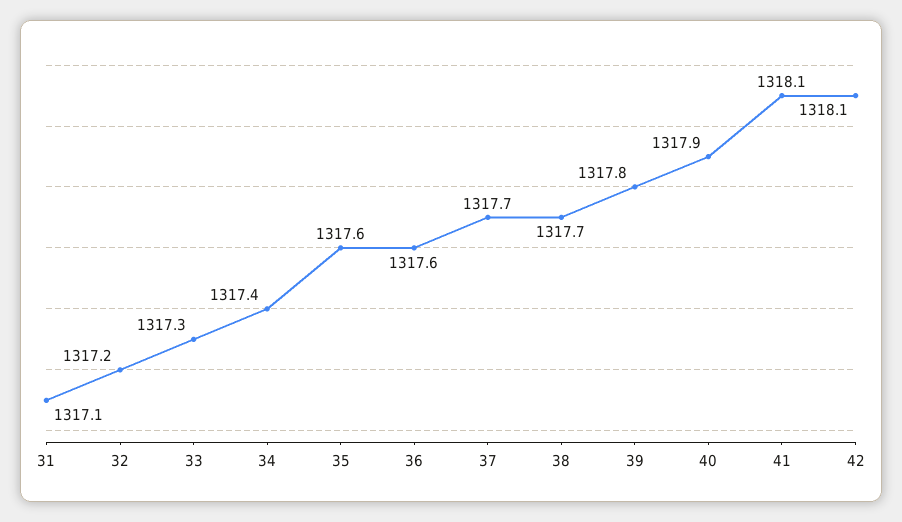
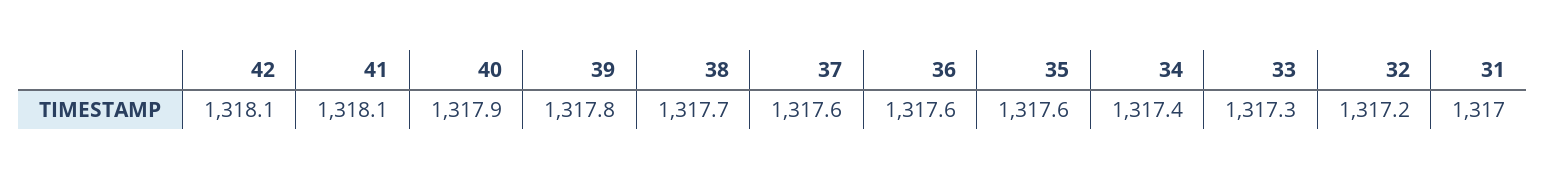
31: 1317.1 -> 1317
37: 1317.7 -> 1317.6

